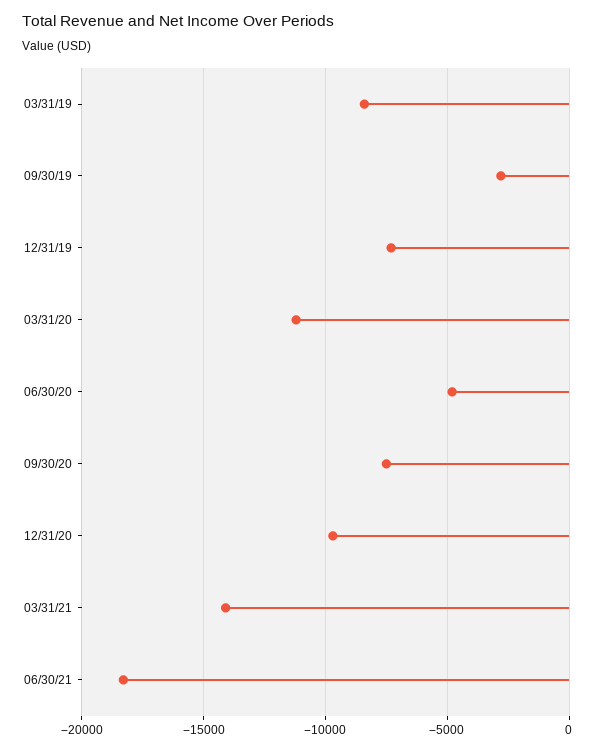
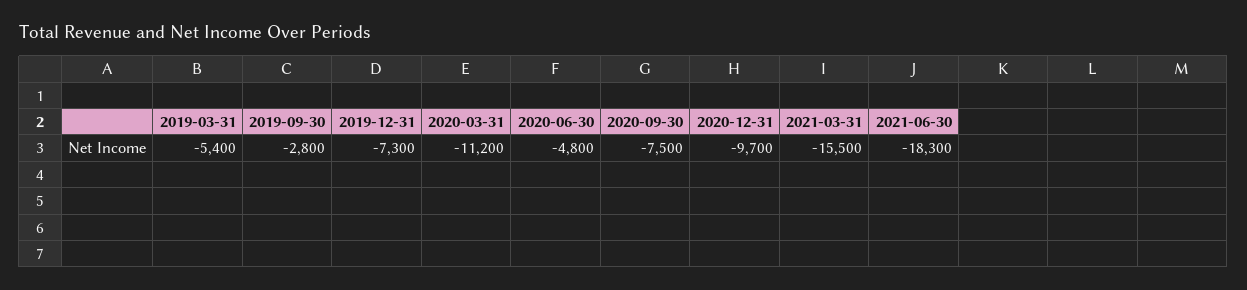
03/31/19: -8500 -> -5400
03/31/21: -14000 -> -15500

